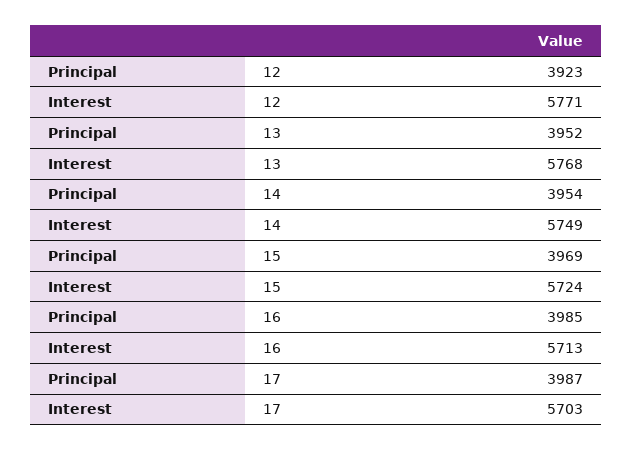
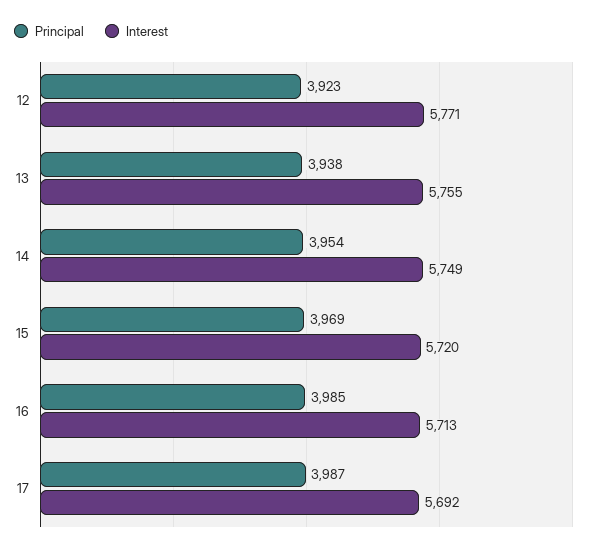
Principal, 13: 3952 -> 3938
Interest, 13: 5768 -> 5755
Interest, 15: 5724 -> 5720
Interest, 17: 5703 -> 5692

